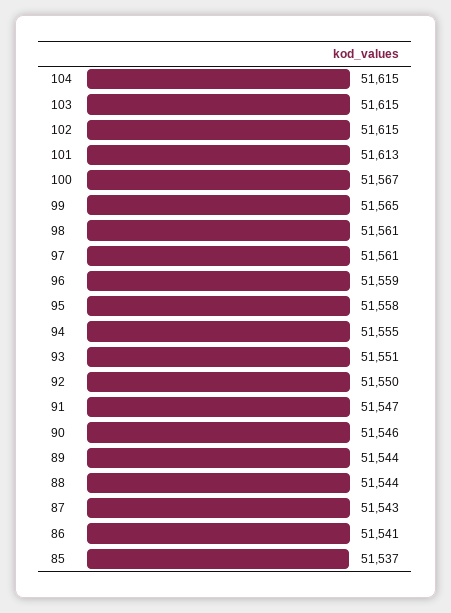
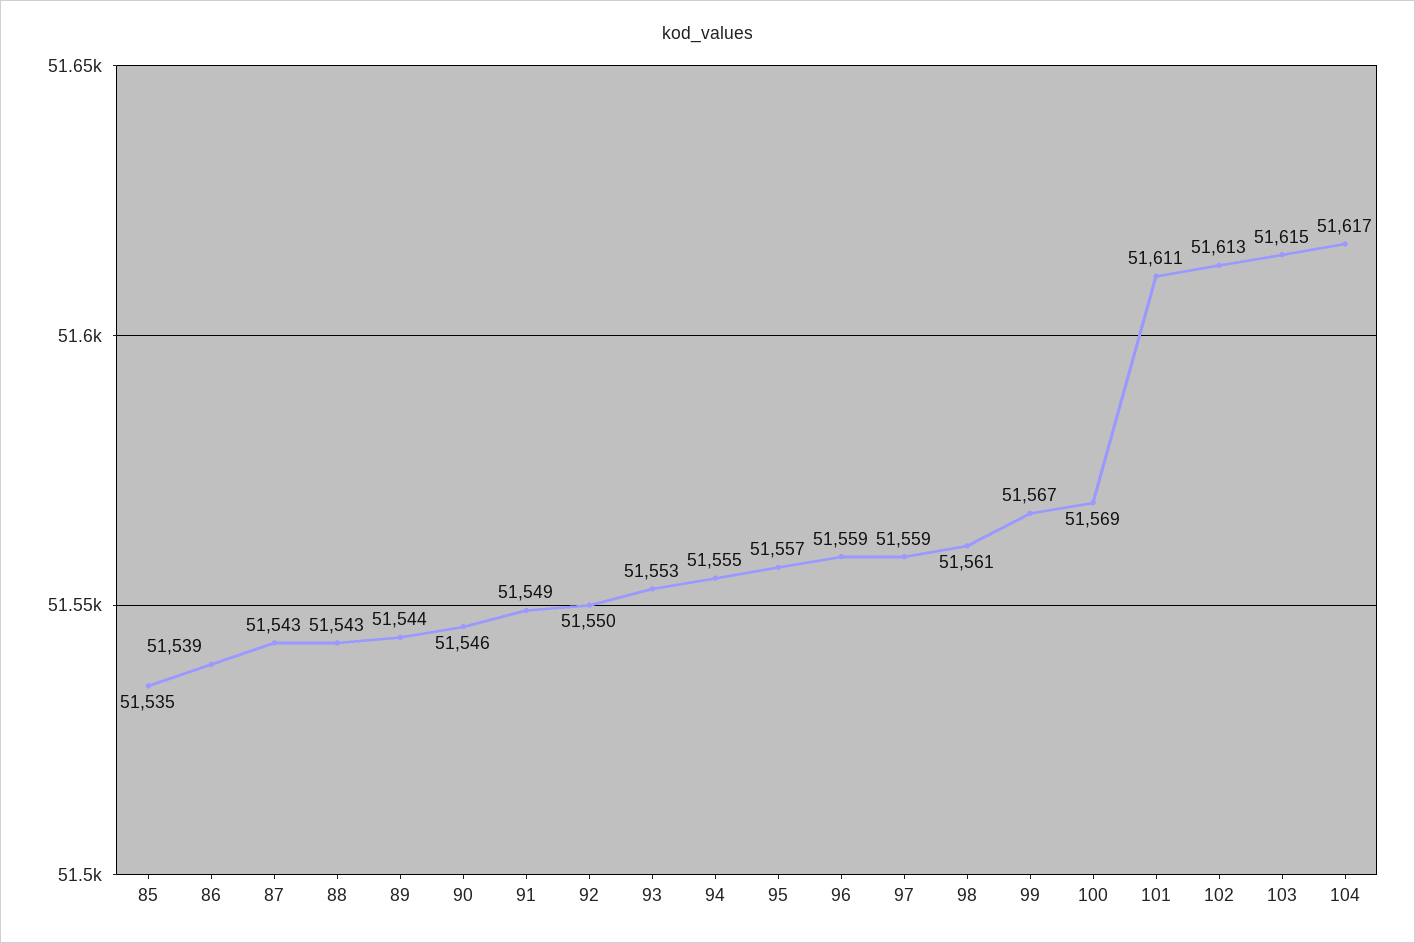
104: 51615 -> 51617
102: 51615 -> 51613
101: 51613 -> 51611
100: 51567 -> 51569
99: 51565 -> 51567
97: 51561 -> 51559
95: 51558 -> 51557
93: 51551 -> 51553
91: 51547 -> 51549
88: 51544 -> 51543
86: 51541 -> 51539
85: 51537 -> 51535

